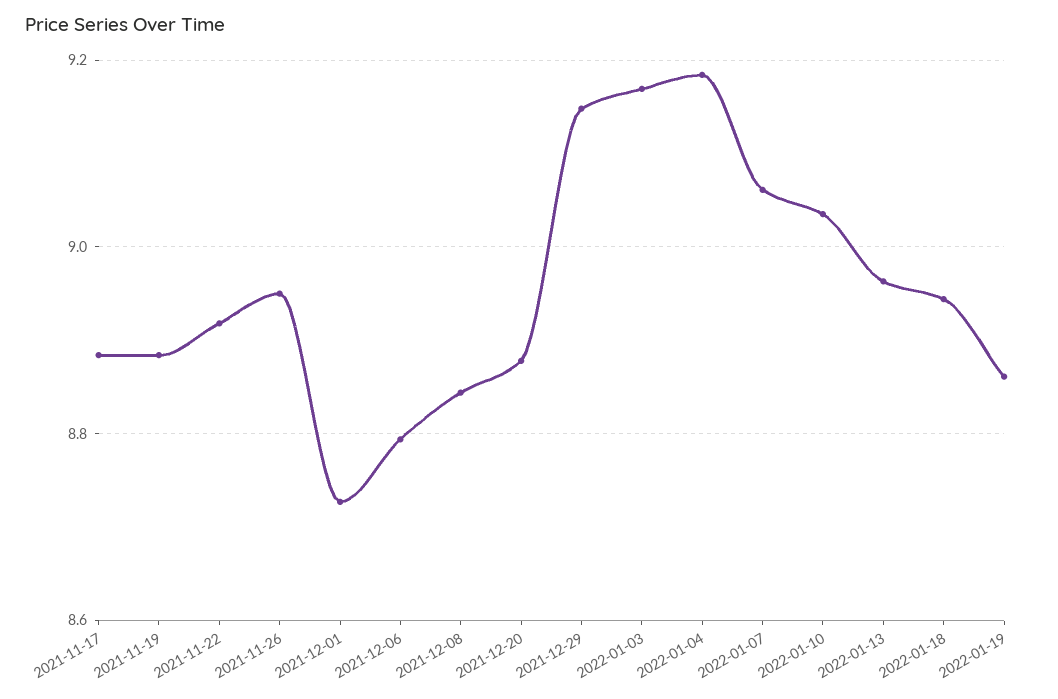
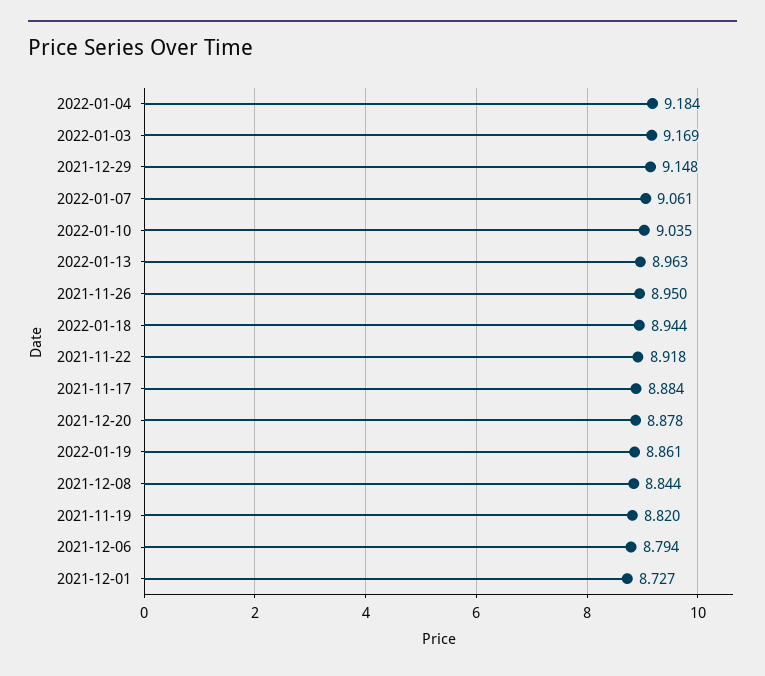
2021-11-19: 8.88 -> 8.82

